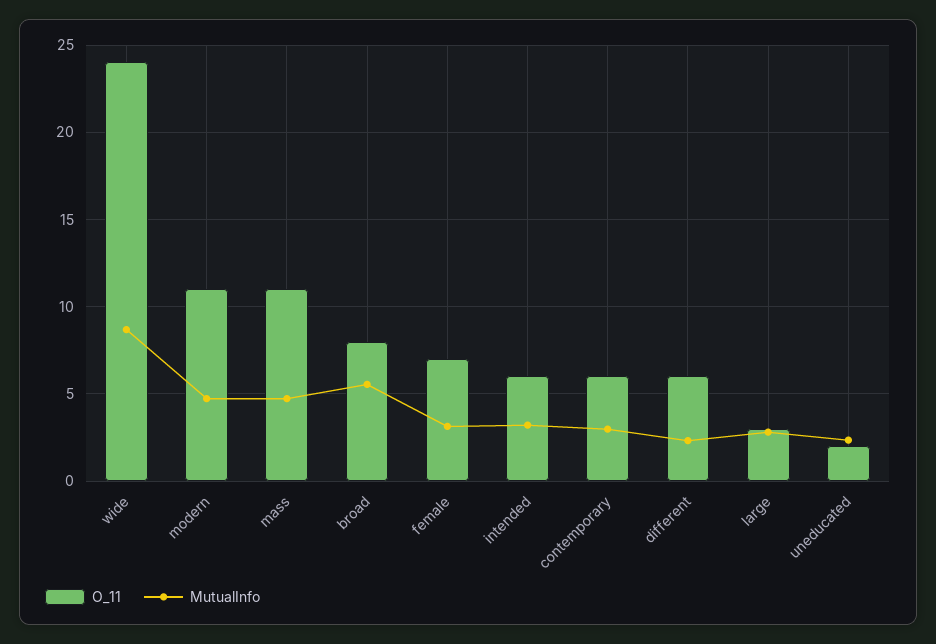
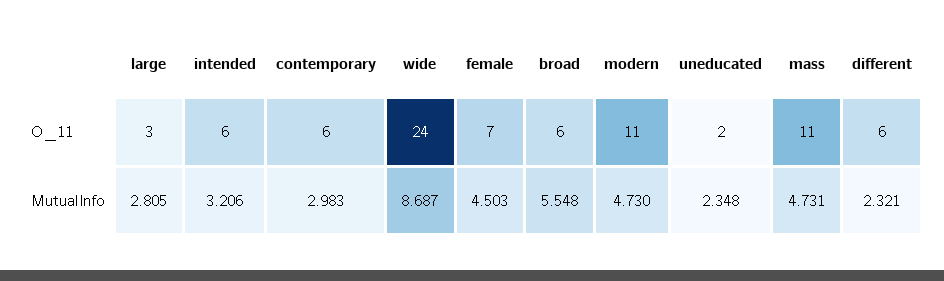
O_11, broad: 8 -> 6
MutualInfo, female: 3 -> 4.503

